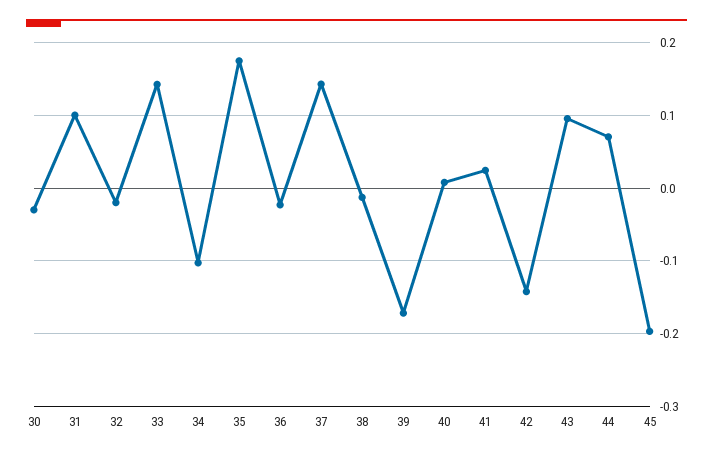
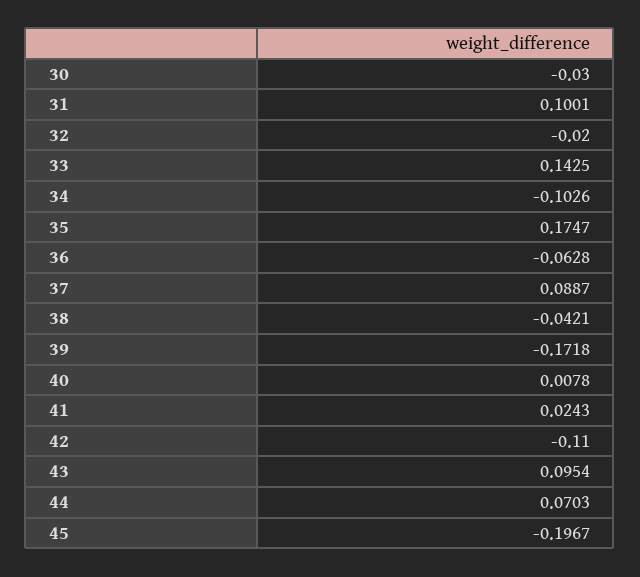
36: -0.02 -> -0.0628
37: 0.14 -> 0.0887
38: -0.01 -> -0.0421
42: -0.14 -> -0.11

